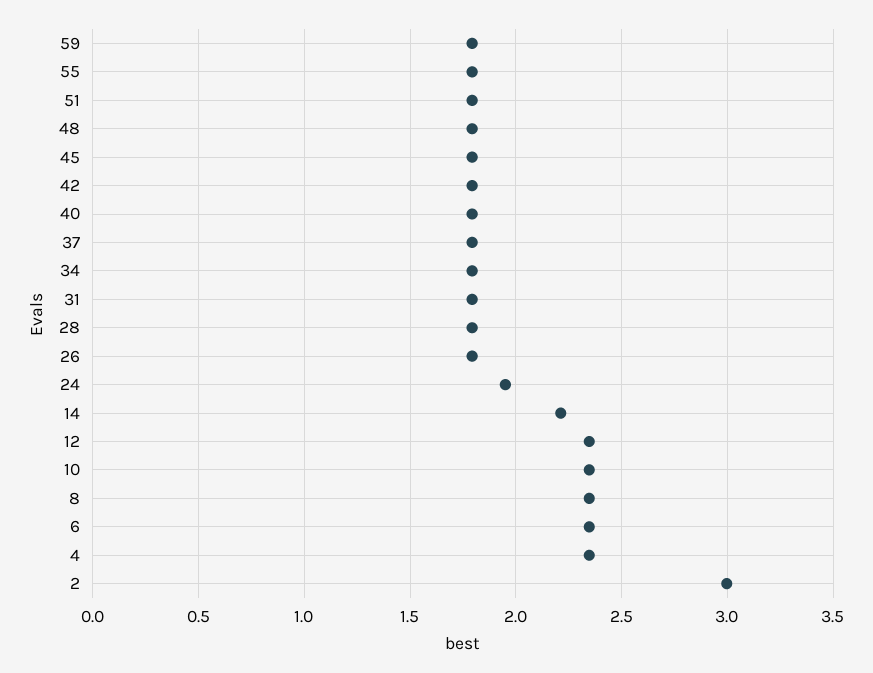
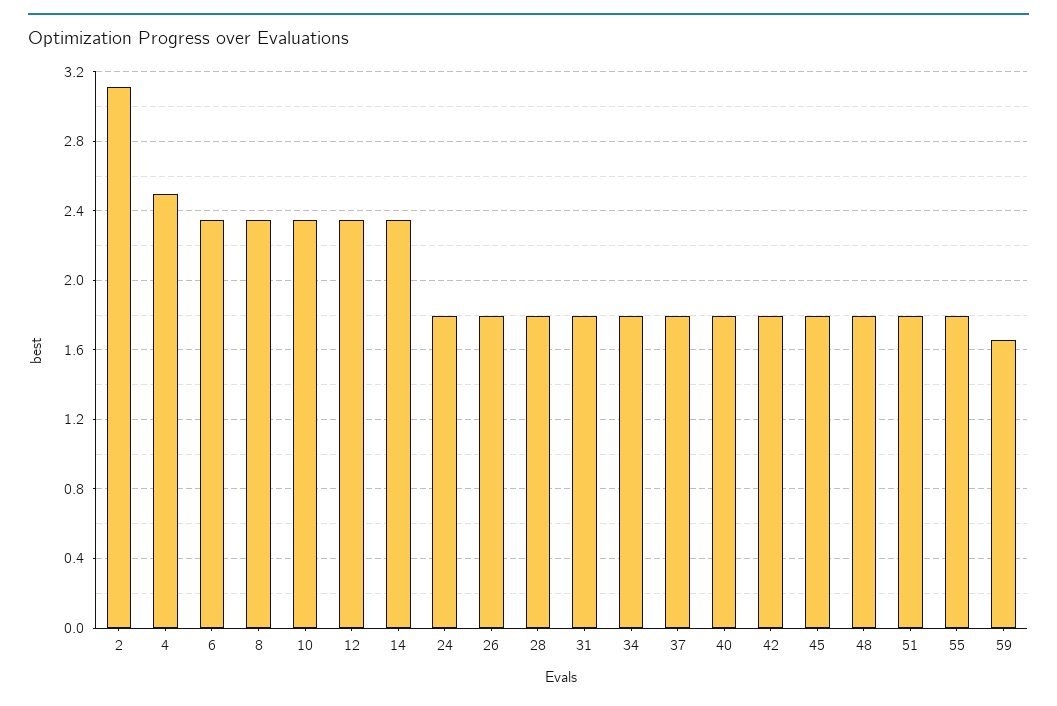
59: 1.8 -> 1.65
24: 1.95 -> 1.8
14: 2.2 -> 2.35
4: 2.35 -> 2.5
2: 3 -> 3.1

